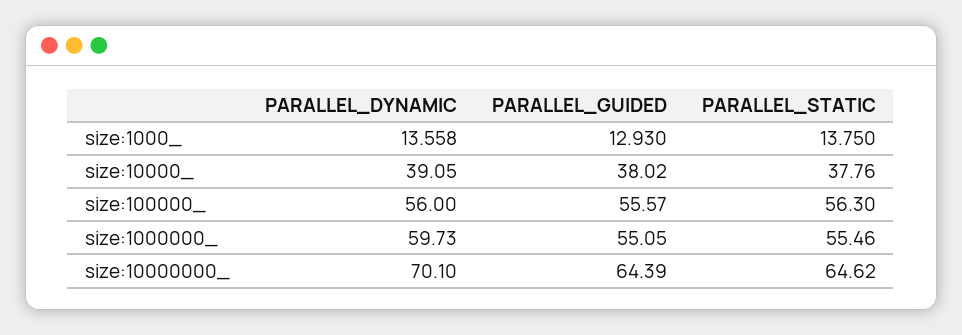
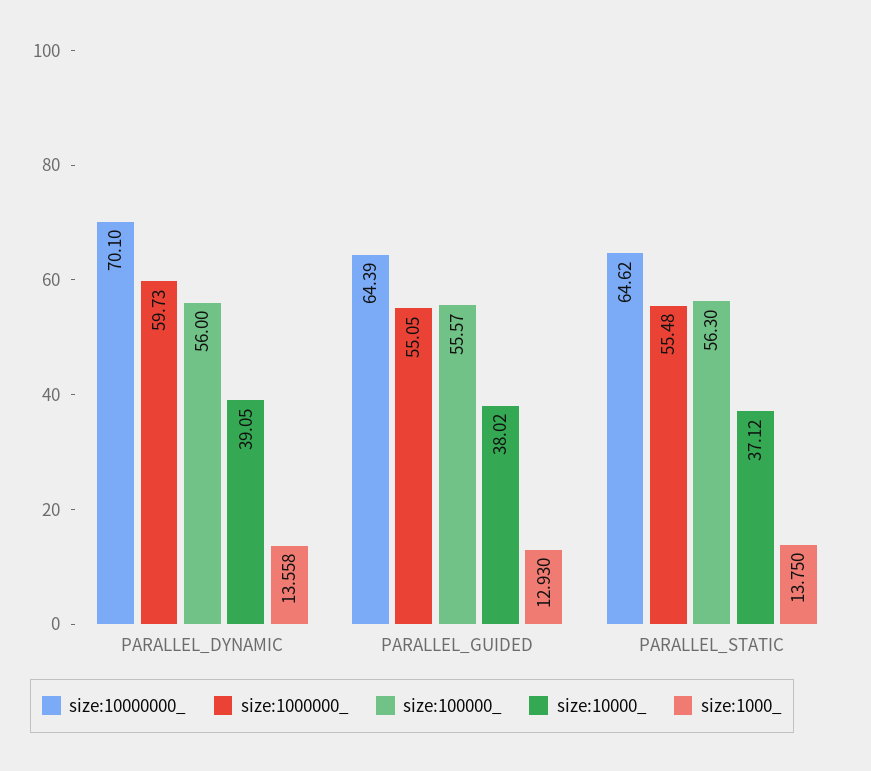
size:10000_, PARALLEL_STATIC: 37.76 -> 37.12
size:1000000_, PARALLEL_STATIC: 55.46 -> 55.48

